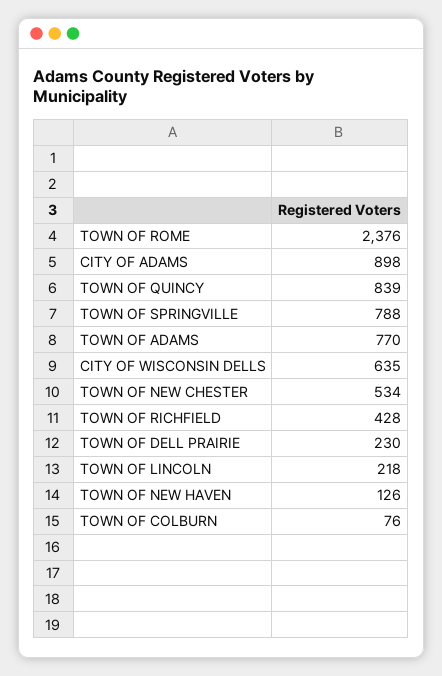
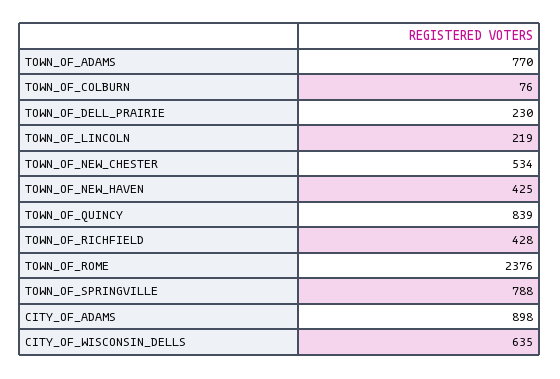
TOWN OF LINCOLN: 218 -> 219
TOWN OF NEW HAVEN: 126 -> 425

